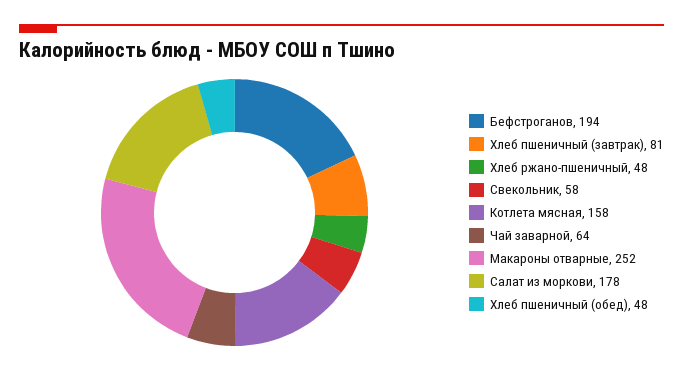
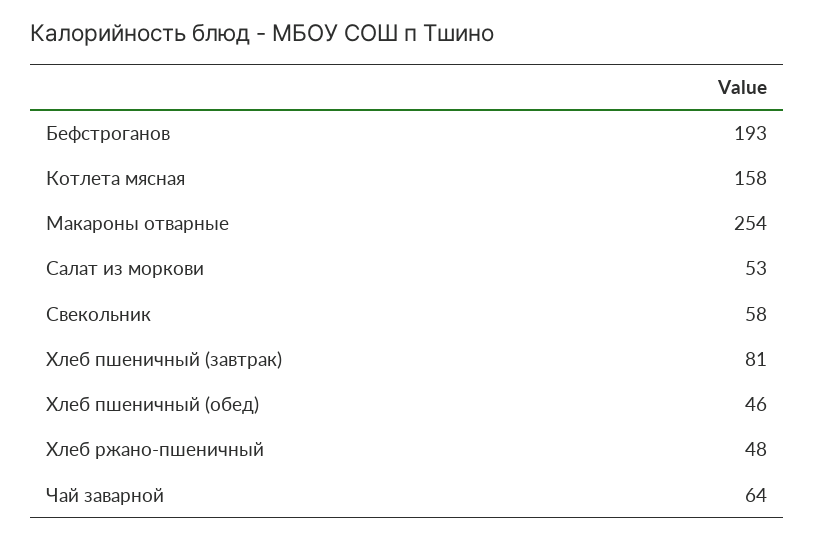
Бефстроганов: 194 -> 193
Макароны отварные: 252 -> 254
Салат из моркови: 178 -> 53
Хлеб пшеничный (обед): 48 -> 46

